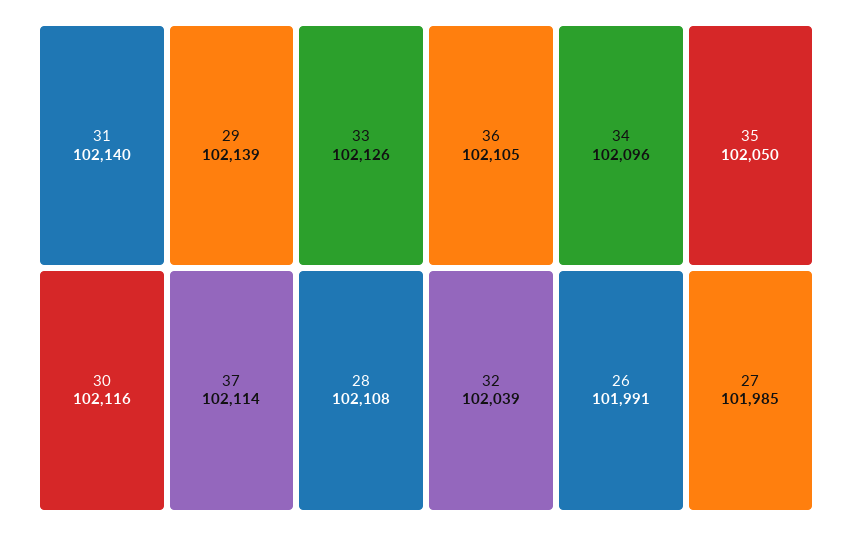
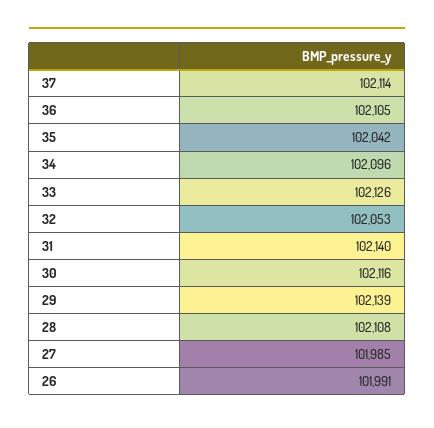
35: 102050 -> 102042
32: 102039 -> 102053

